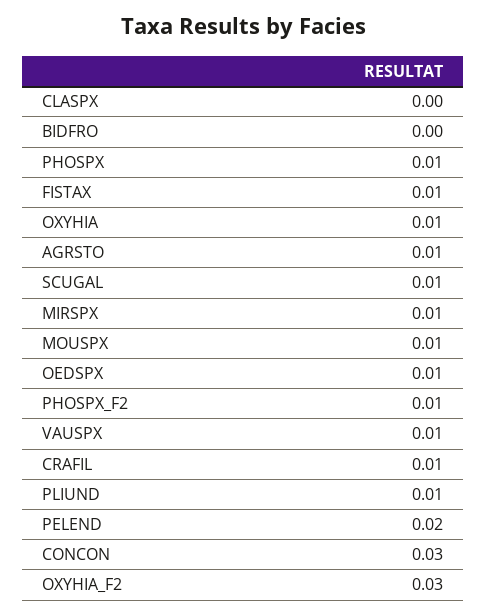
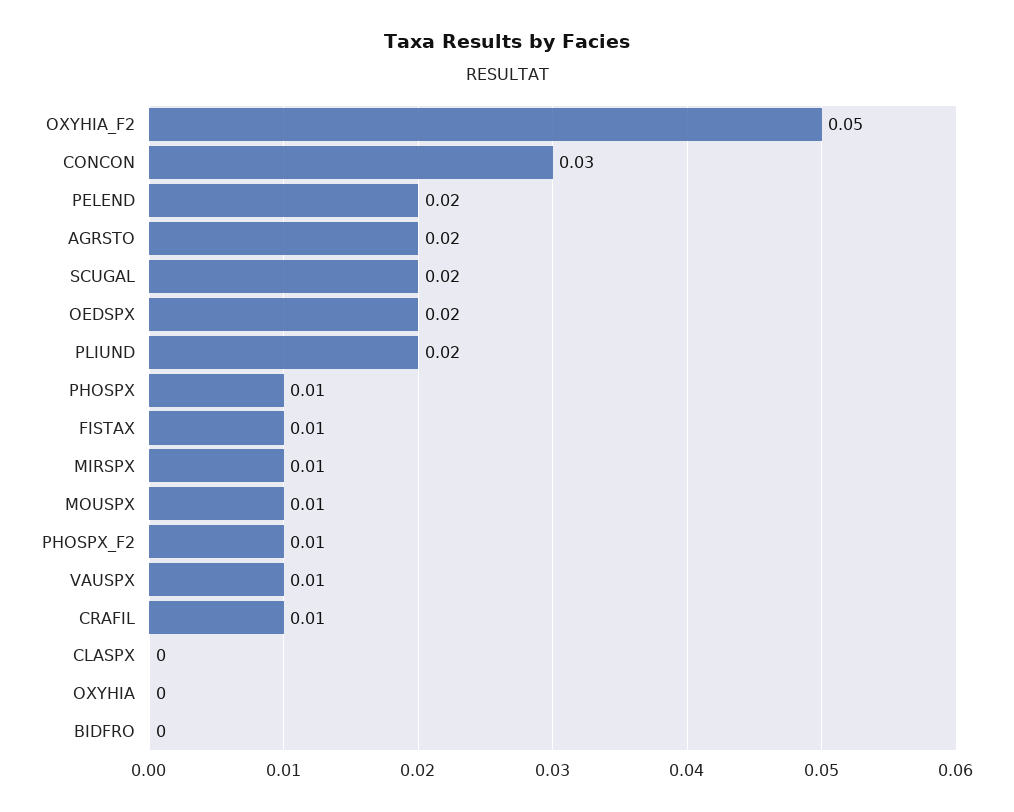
OXYHIA: 0.01 -> 0
AGRSTO: 0.01 -> 0.02
SCUGAL: 0.01 -> 0.02
OEDSPX: 0.01 -> 0.02
PLIUND: 0.01 -> 0.02
OXYHIA_F2: 0.03 -> 0.05

